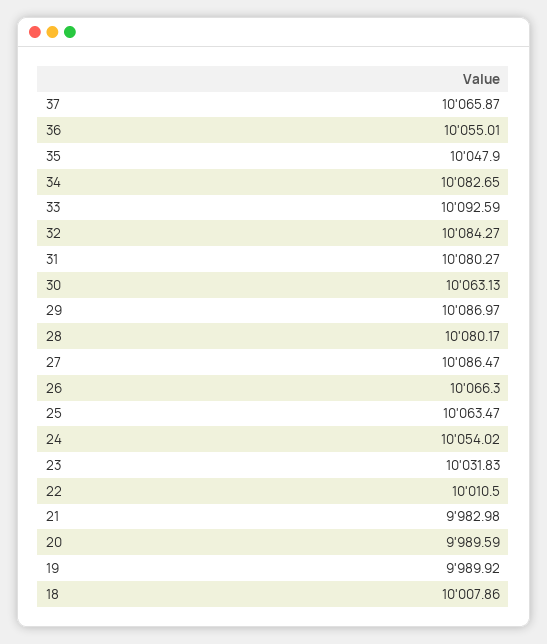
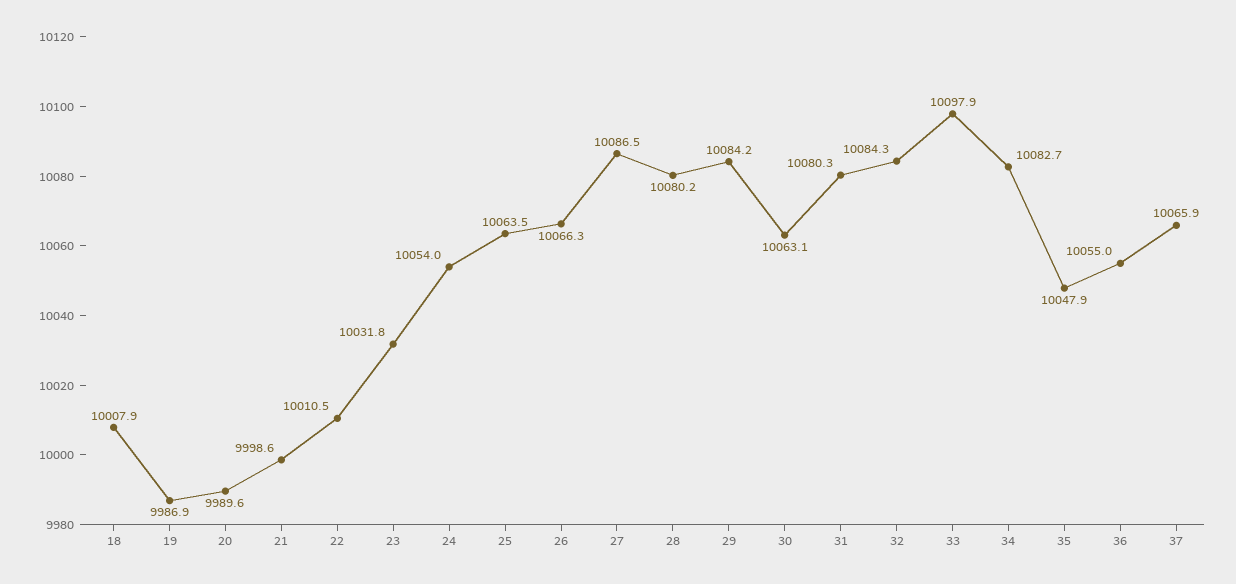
33: 10092.59 -> 10097.9
29: 10086.97 -> 10084.2
21: 9982.98 -> 9998.6
19: 9989.92 -> 9986.9

